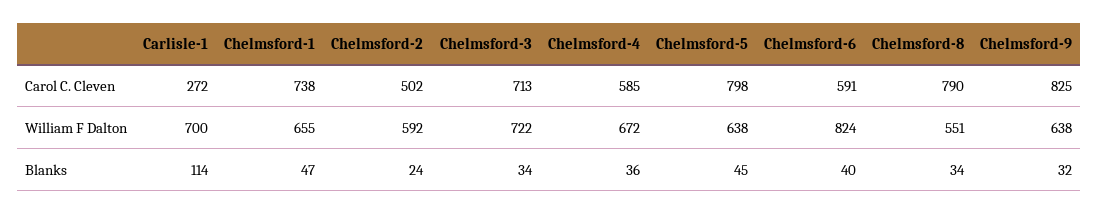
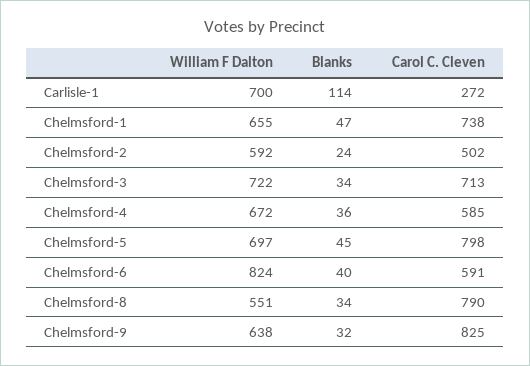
Chelmsford-5, William F Dalton: 638 -> 697

